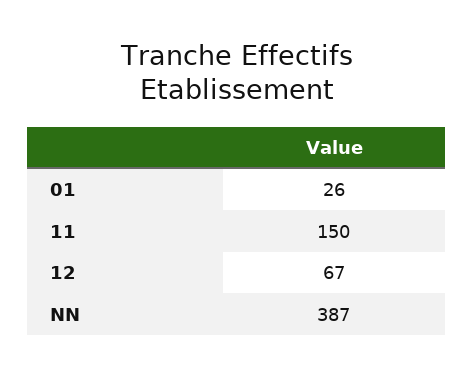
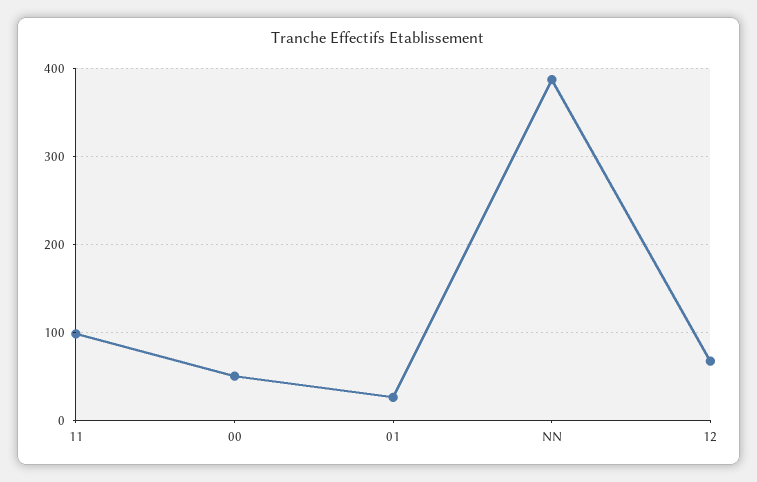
11: 150 -> 100
00: none -> 50

